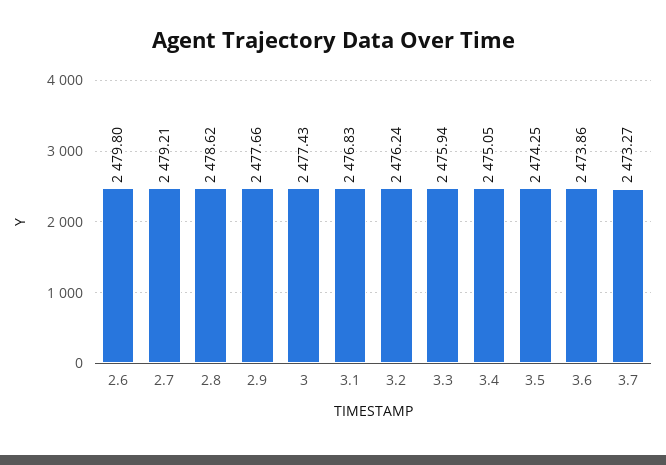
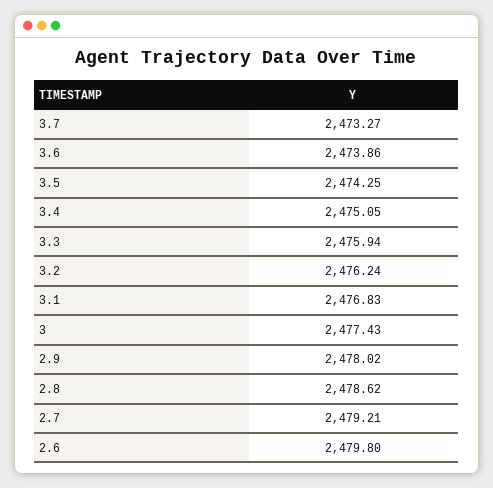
2.9: 2477.66 -> 2478.02

